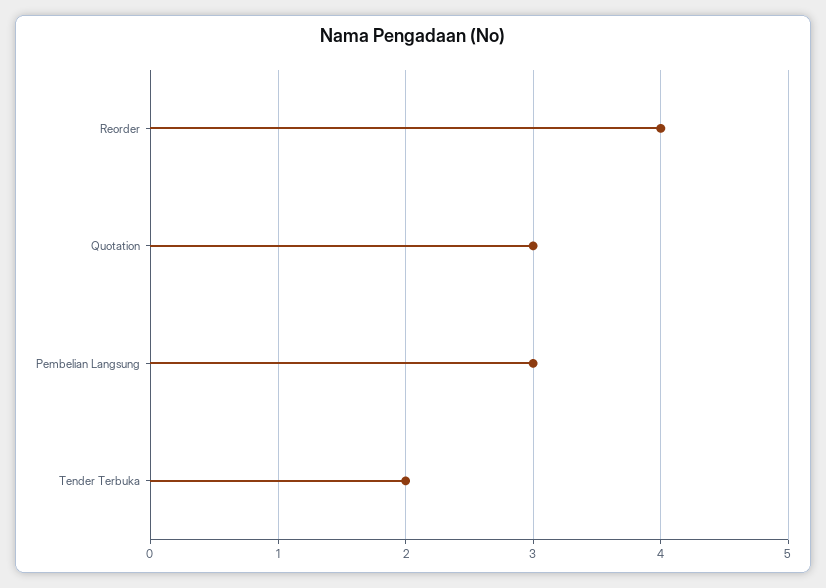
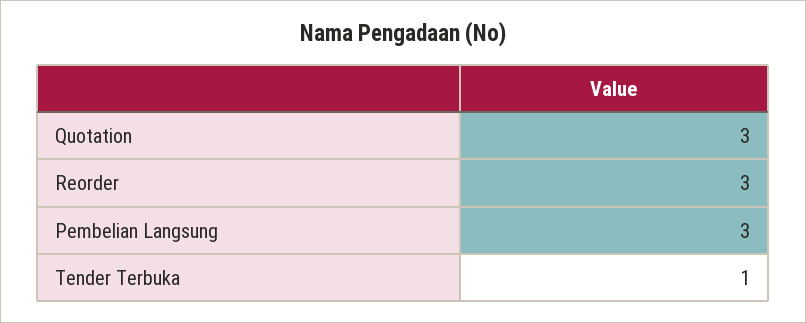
Reorder: 4 -> 3
Tender Terbuka: 2 -> 1

